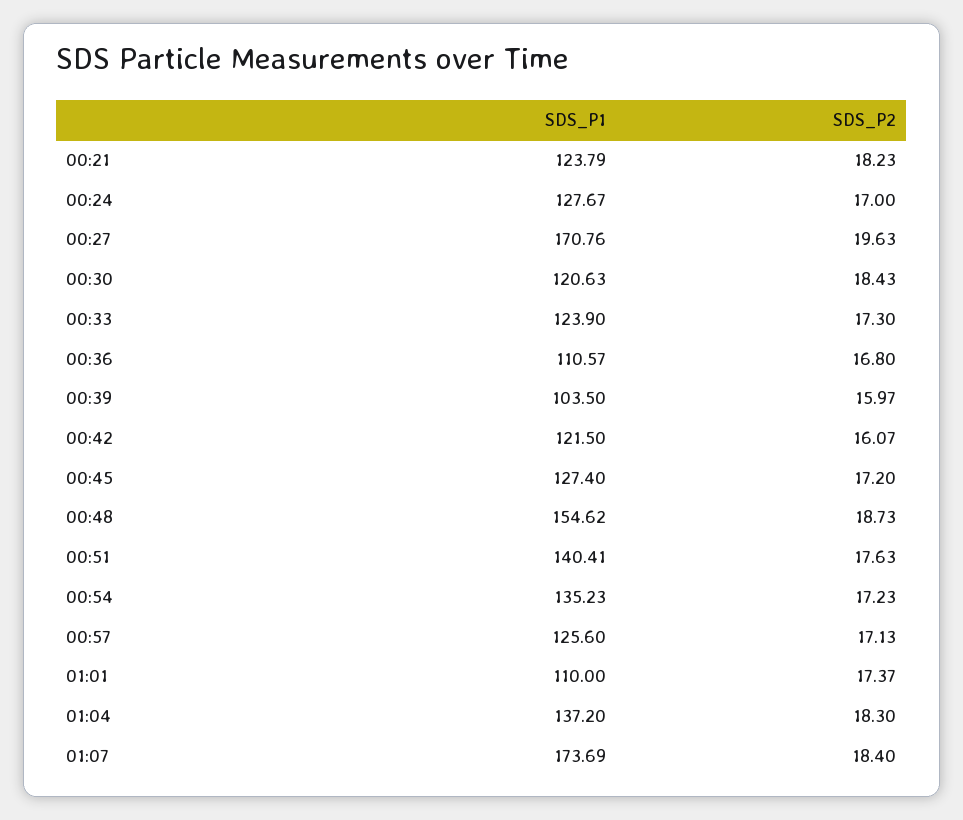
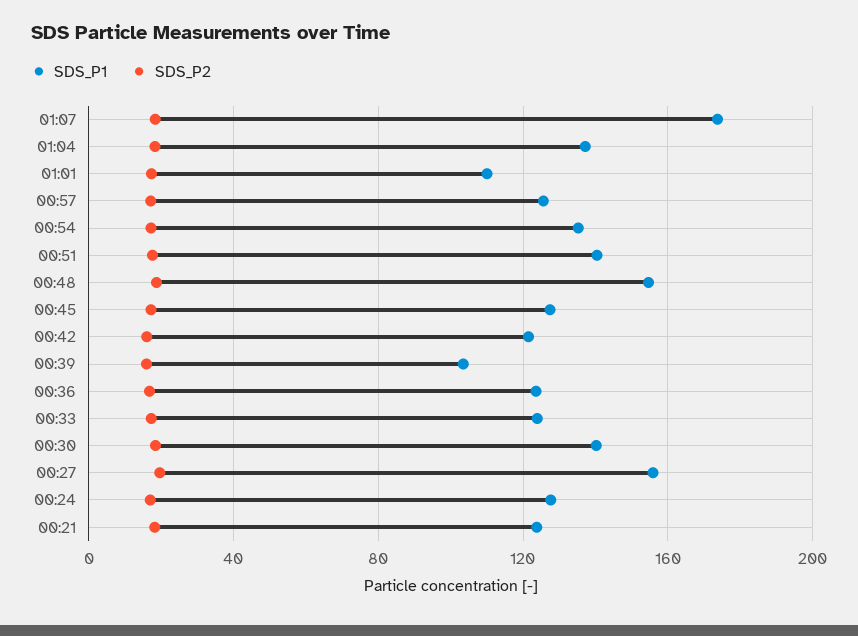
SDS_P1, 00:27: 170.76 -> 155
SDS_P1, 00:30: 120.63 -> 140
SDS_P1, 00:36: 110.57 -> 125

